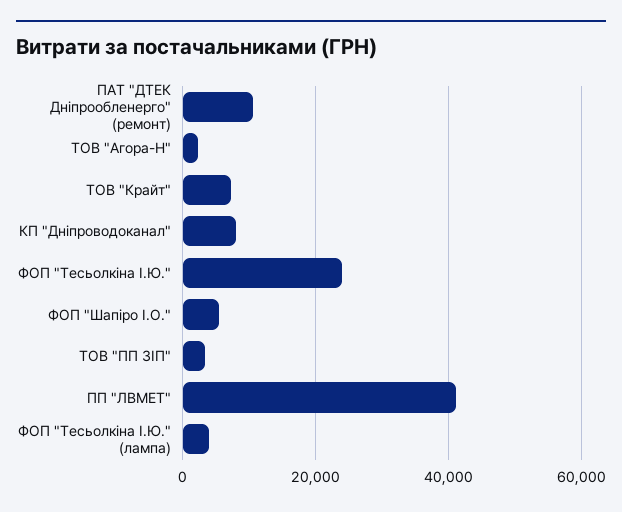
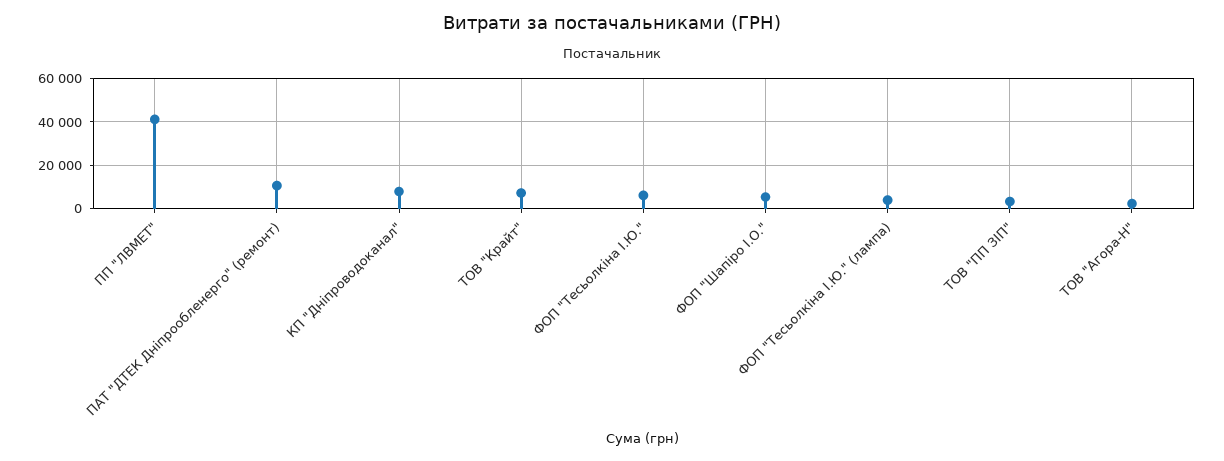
ФОП "Тесьолкіна І.Ю.": 24000 -> 5000

